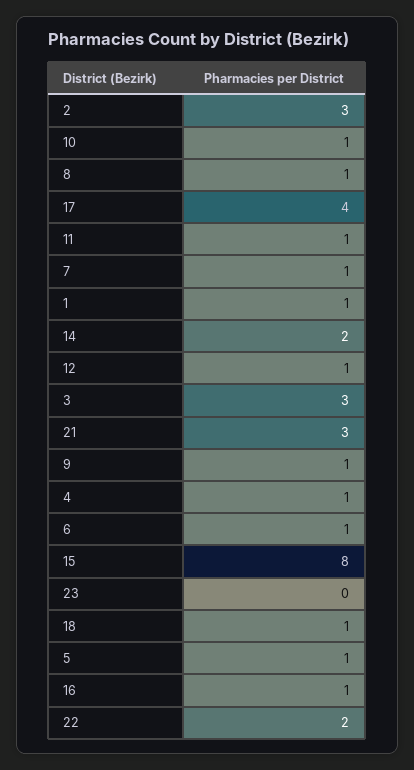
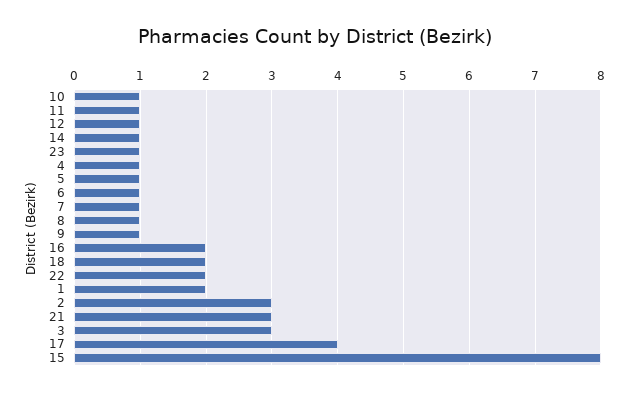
1: 1 -> 2
14: 2 -> 1
23: 0 -> 1
18: 1 -> 2
16: 1 -> 2

